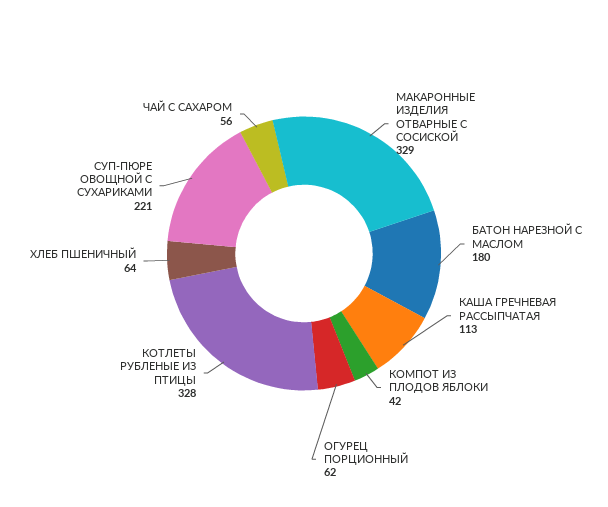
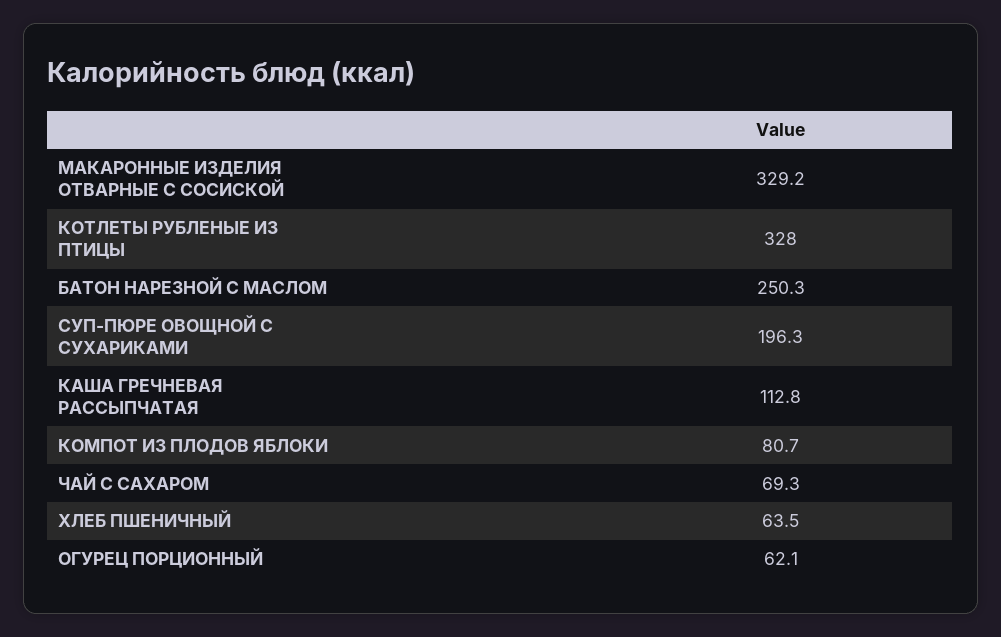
БАТОН НАРЕЗНОЙ С МАСЛОМ: 180 -> 250.3
КОМПОТ ИЗ ПЛОДОВ ЯБЛОКИ: 42 -> 80.7
СУП-ПЮРЕ ОВОЩНОЙ С СУХАРИКАМИ: 221 -> 196.3
ЧАЙ С САХАРОМ: 56 -> 69.3

